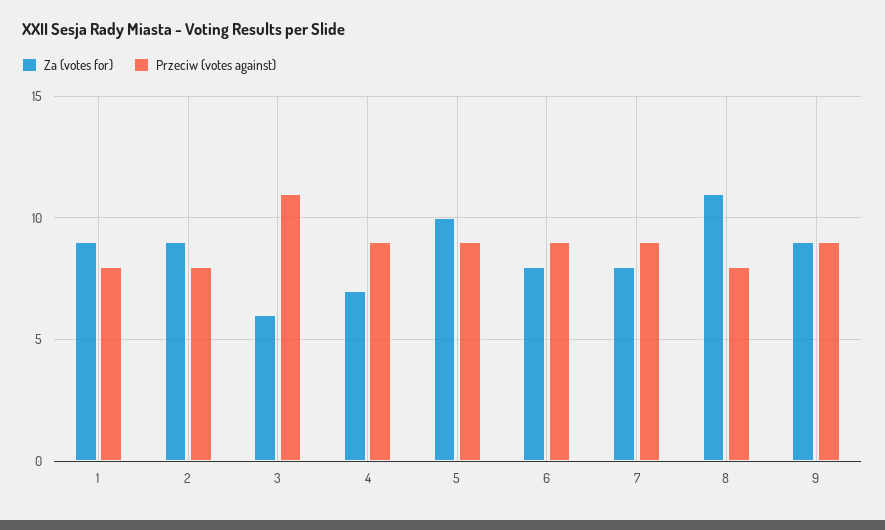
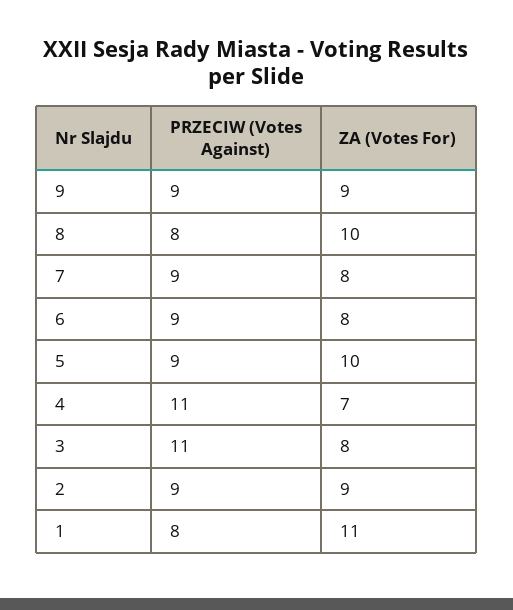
Za (votes for), 1: 9 -> 11
Przeciw (votes against), 2: 8 -> 9
Za (votes for), 3: 6 -> 8
Przeciw (votes against), 4: 9 -> 11
Za (votes for), 8: 11 -> 10

